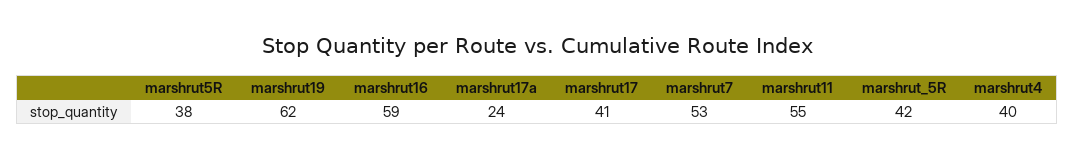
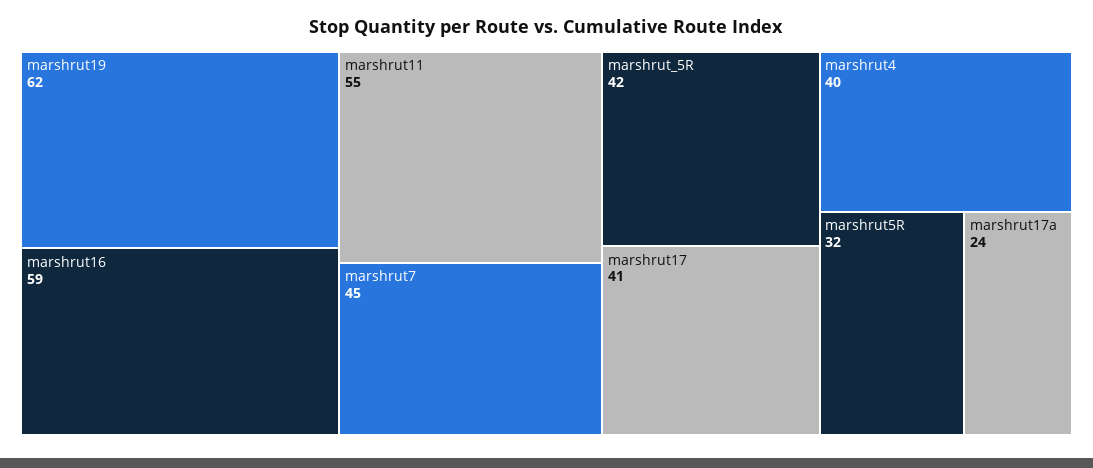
marshrut5R: 38 -> 32
marshrut7: 53 -> 45

